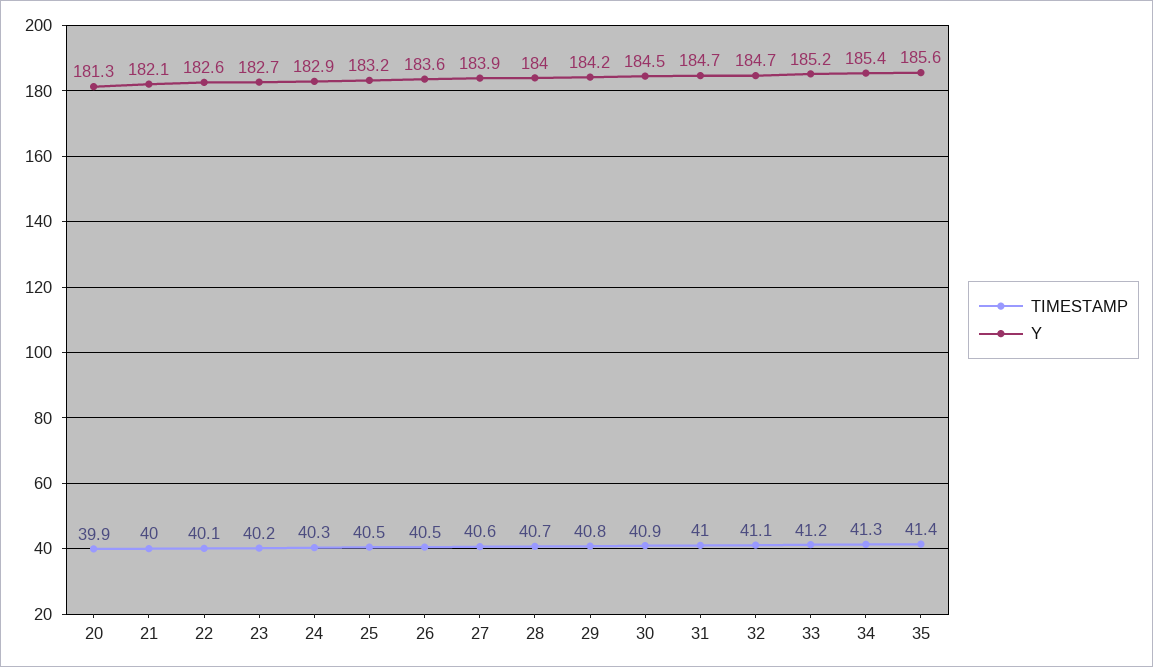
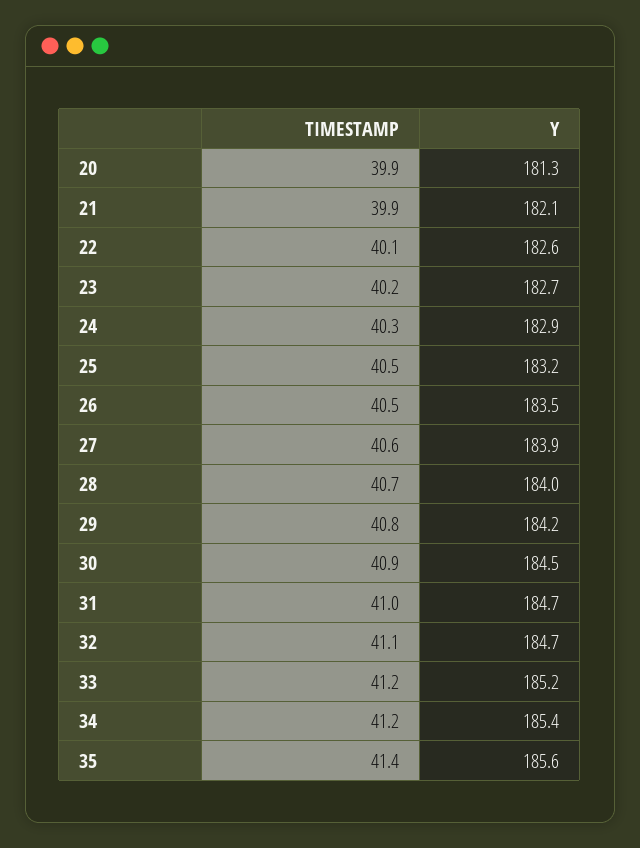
TIMESTAMP, 21: 40 -> 39.9
Y, 26: 183.6 -> 183.5
TIMESTAMP, 34: 41.3 -> 41.2

